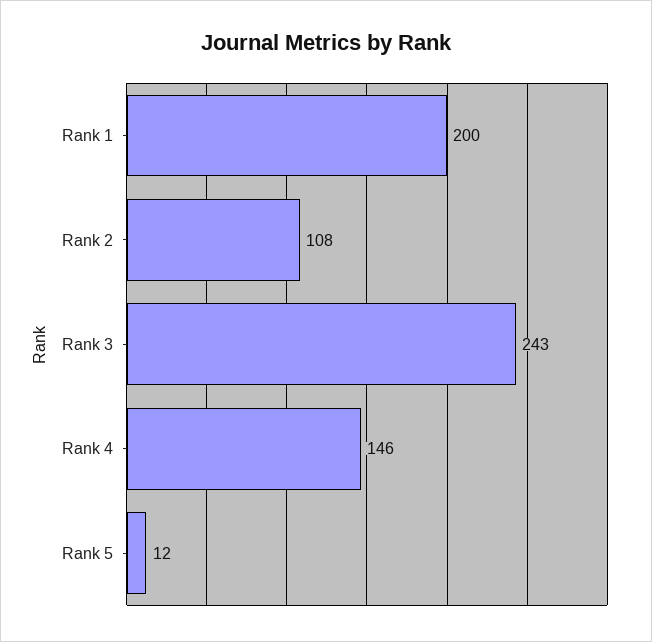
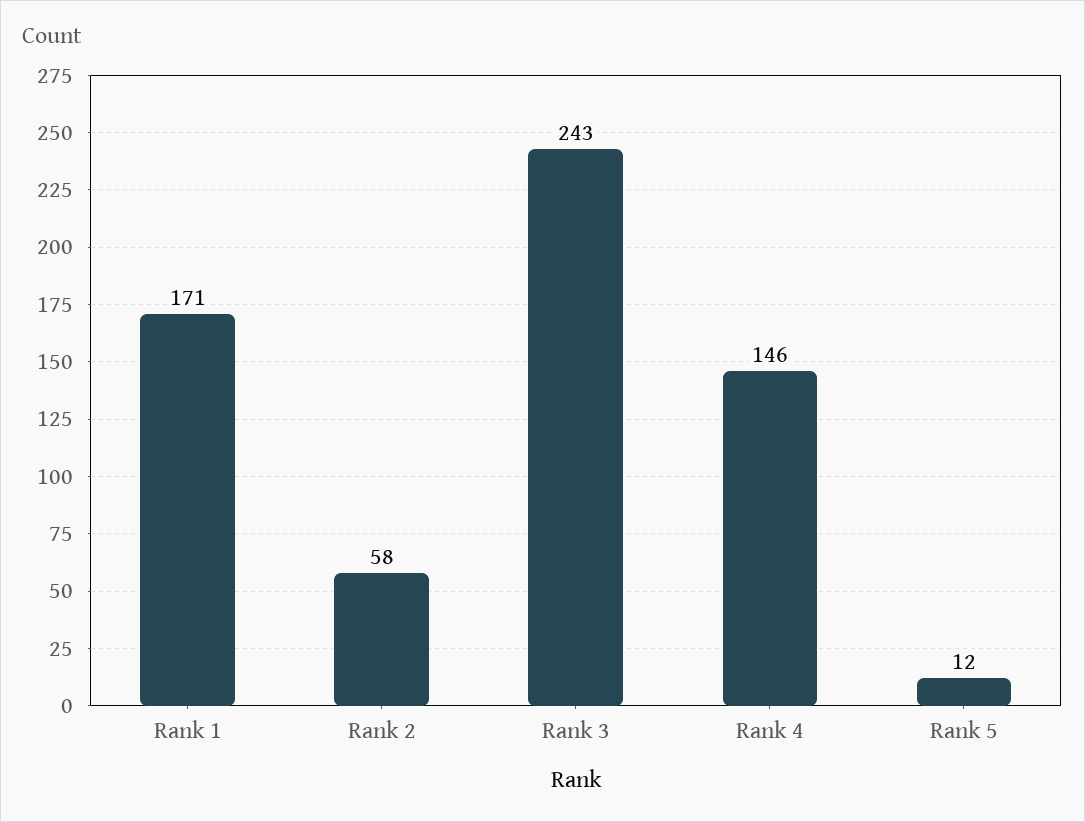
Rank 1: 200 -> 171
Rank 2: 108 -> 58

